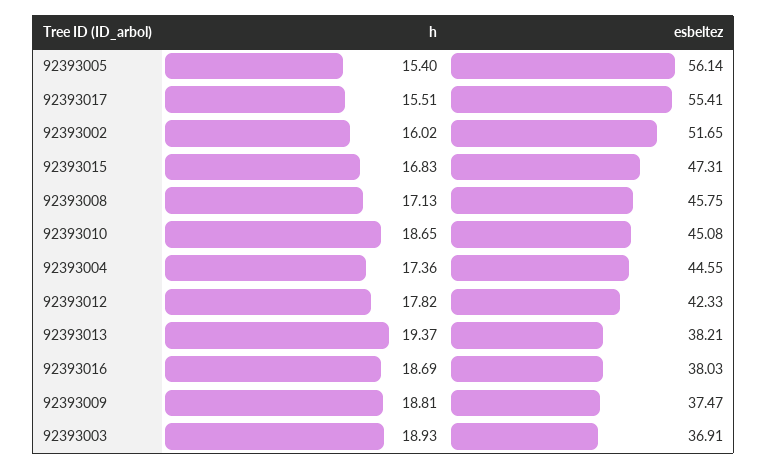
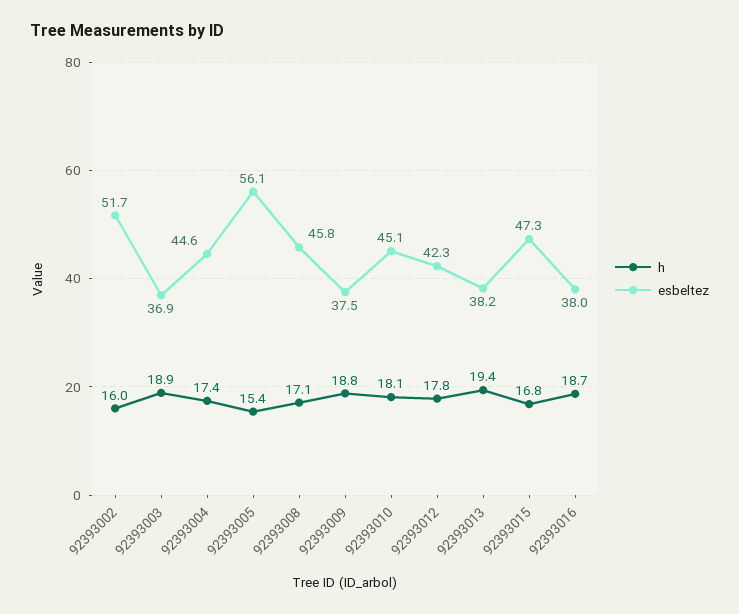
h, 92393017: 15.51 -> none
esbeltez, 92393017: 55.41 -> none
h, 92393010: 18.65 -> 18.1

